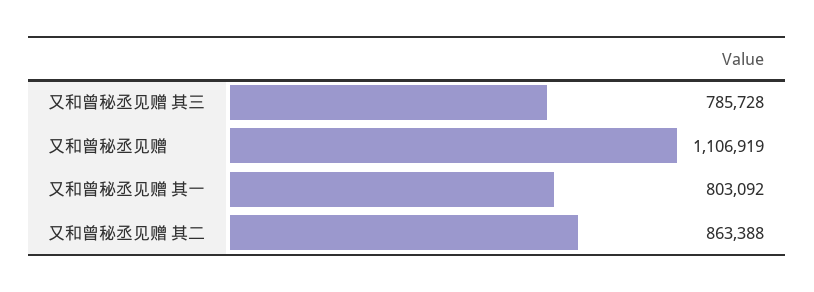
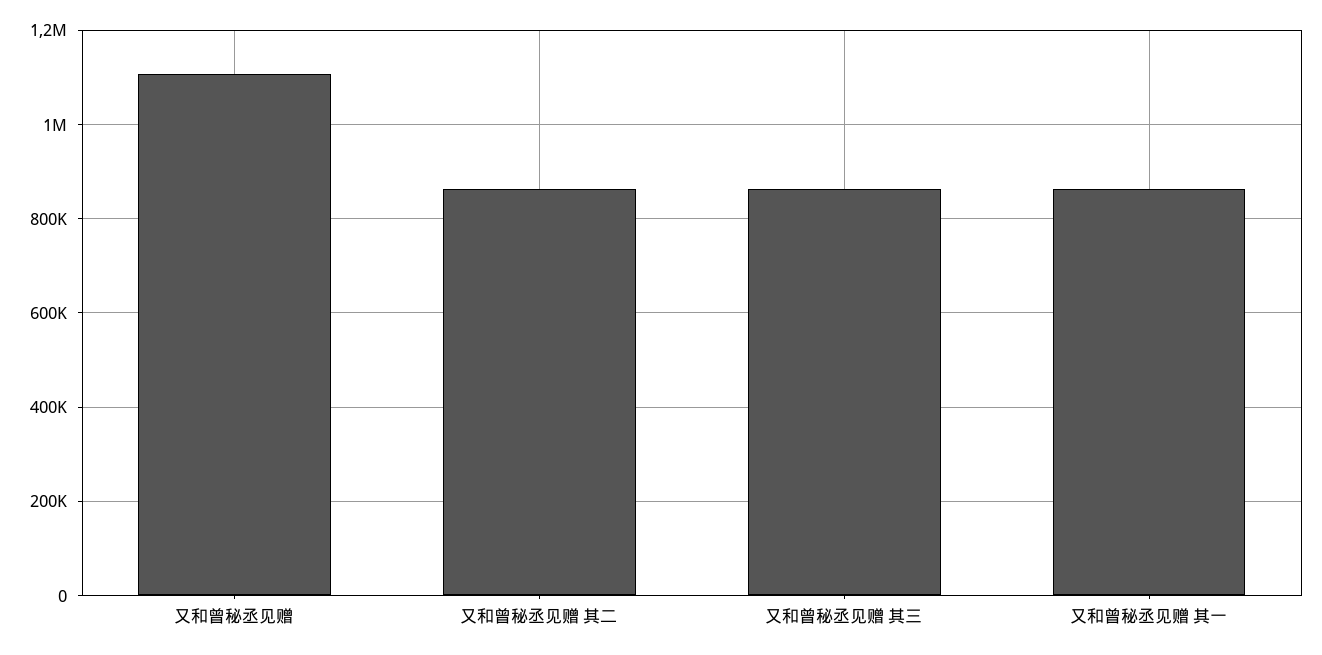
又和曾秘丞见赠 其三: 785728 -> 860000
又和曾秘丞见赠 其一: 803092 -> 860000

